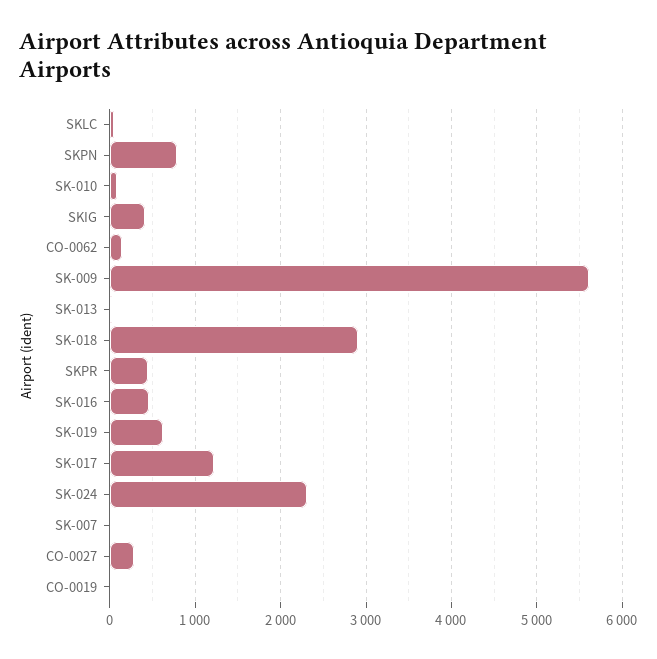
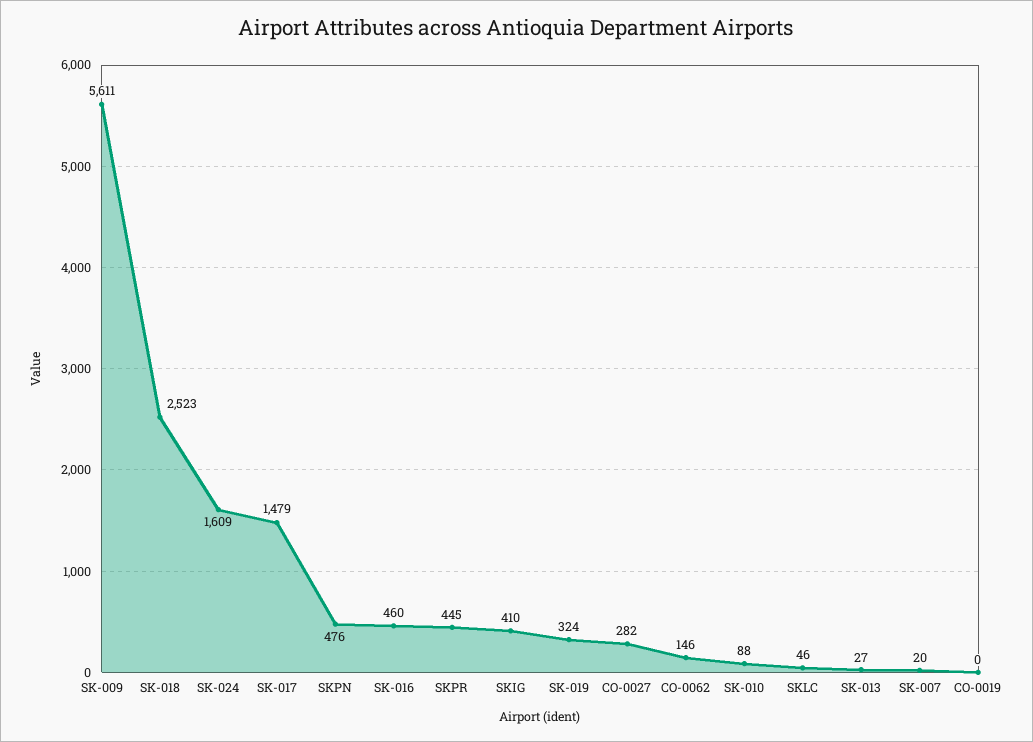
SKPN: 800 -> 476
SK-018: 2900 -> 2523
SK-019: 600 -> 324
SK-017: 1200 -> 1479
SK-024: 2300 -> 1609

